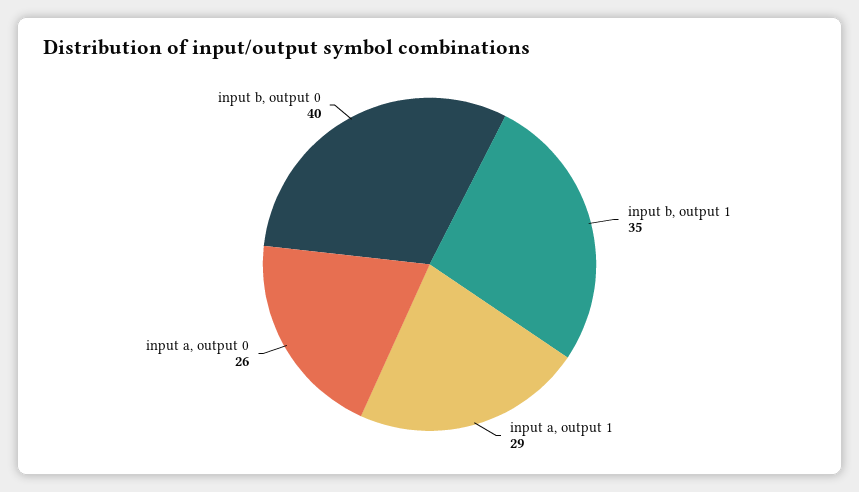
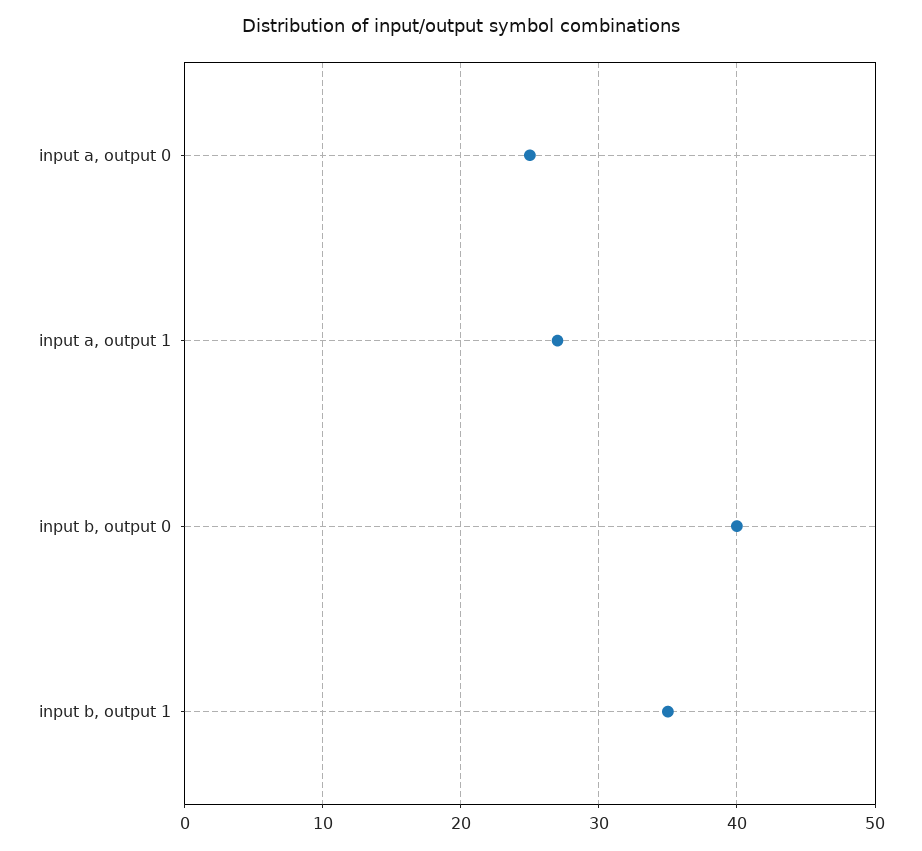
input a, output 1: 29 -> 27
input a, output 0: 26 -> 25

